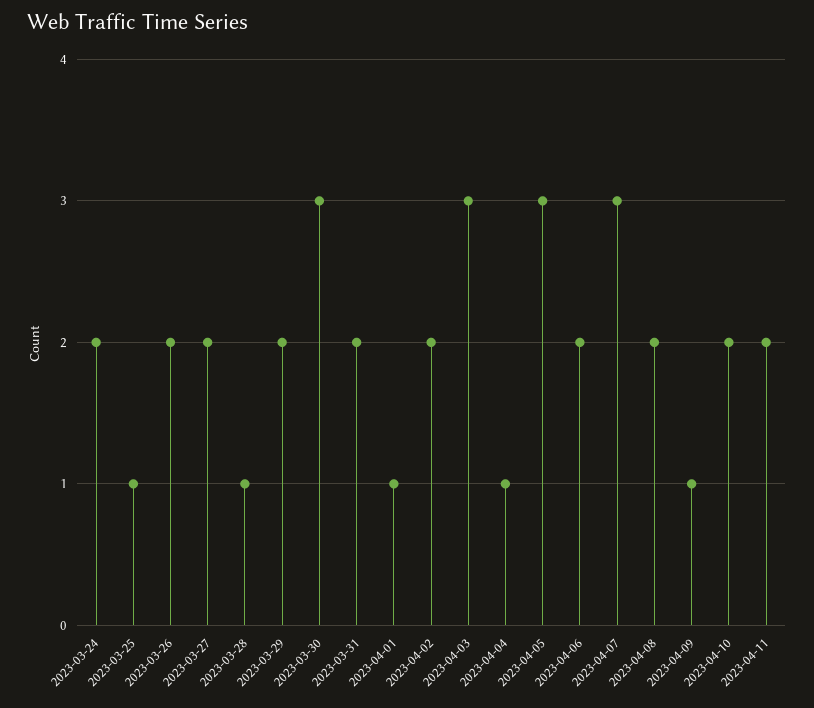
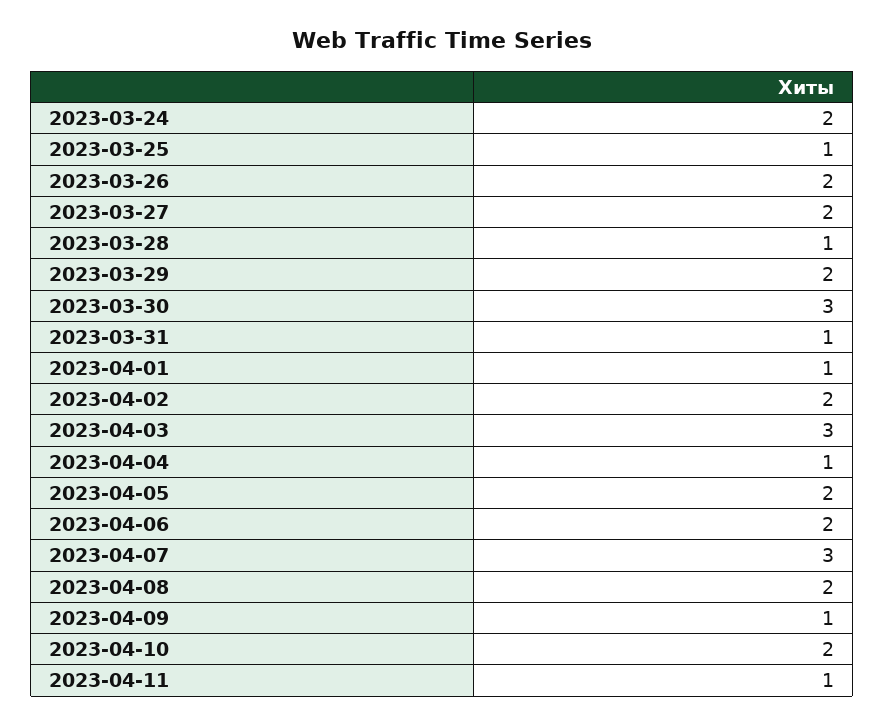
2023-03-31: 2 -> 1
2023-04-05: 3 -> 2
2023-04-11: 2 -> 1

